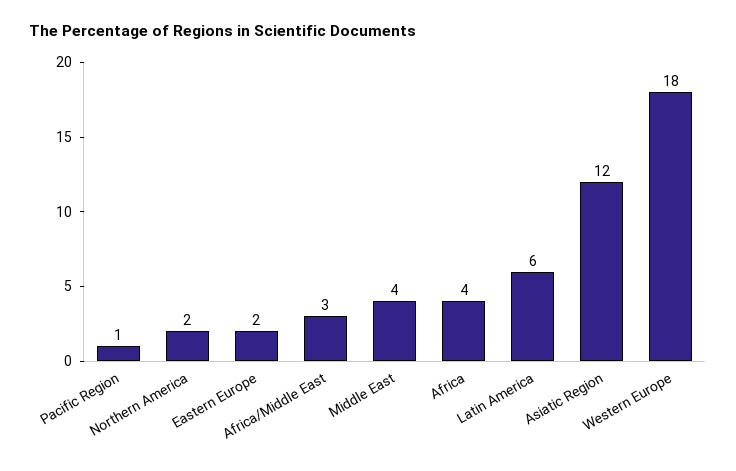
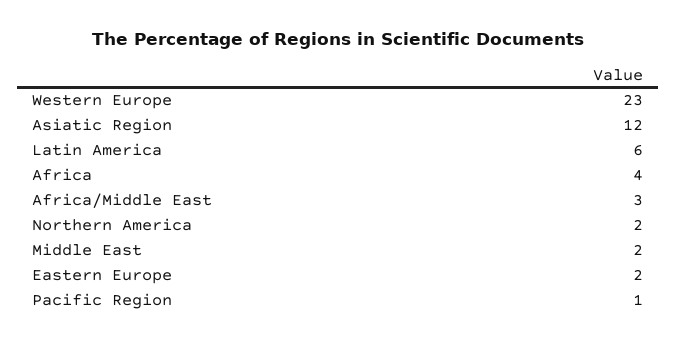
Middle East: 4 -> 2
Western Europe: 18 -> 23

